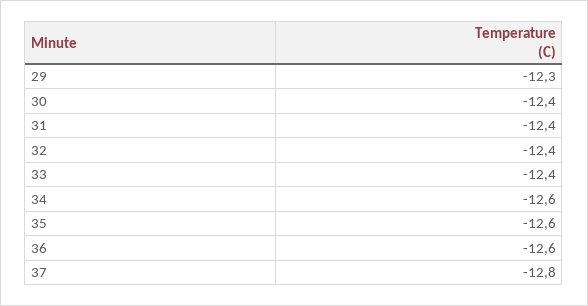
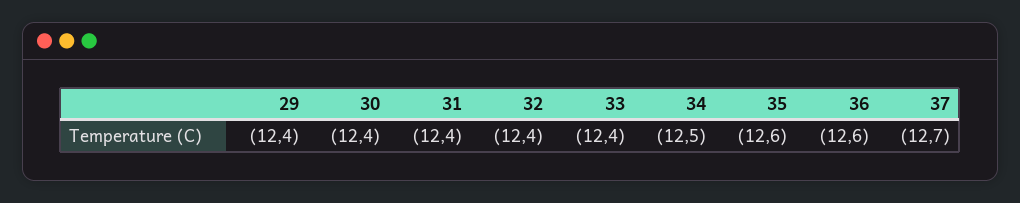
29: -12.3 -> -12.4
34: -12.6 -> -12.5
37: -12.8 -> -12.7

